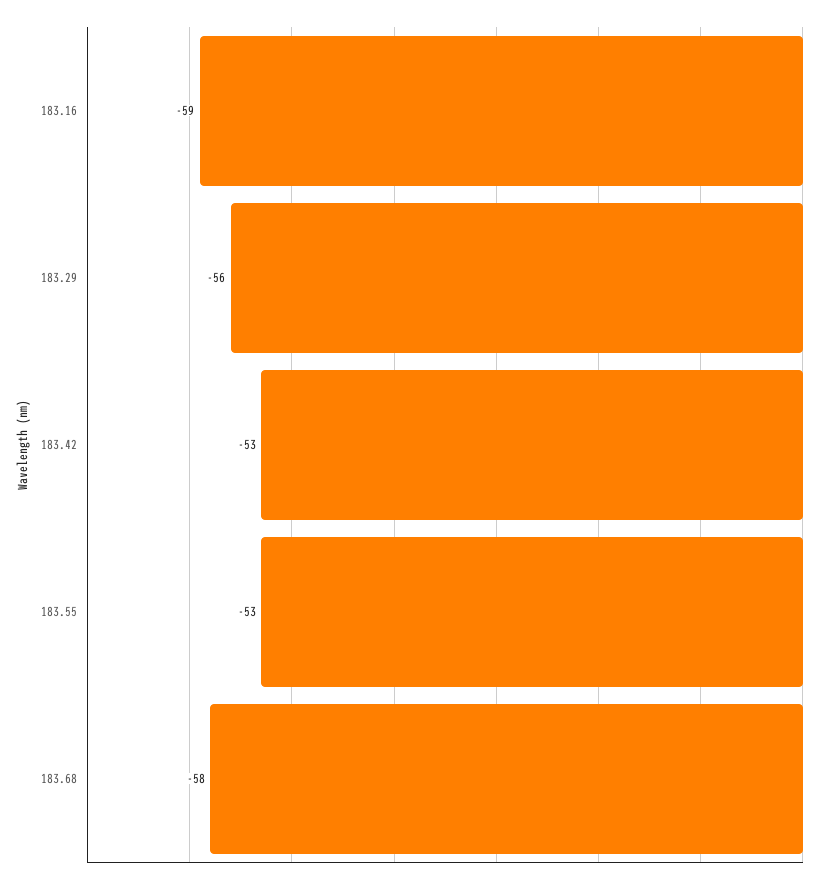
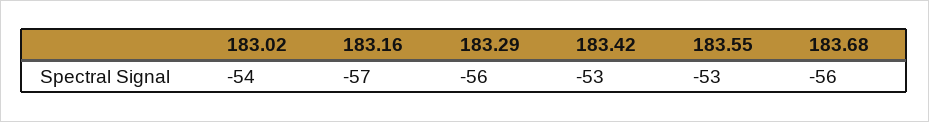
183.16: -59 -> -57
183.68: -58 -> -56
183.02: none -> -54

